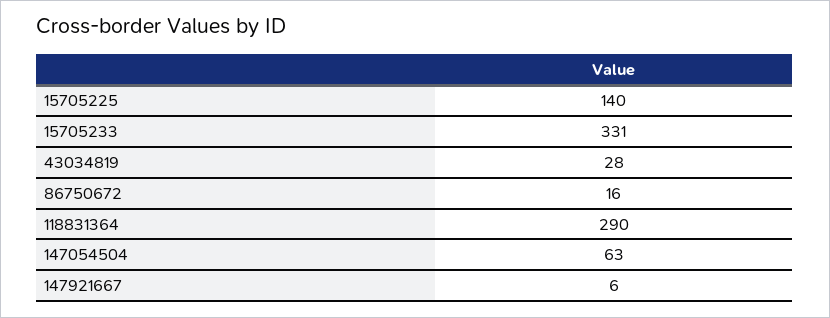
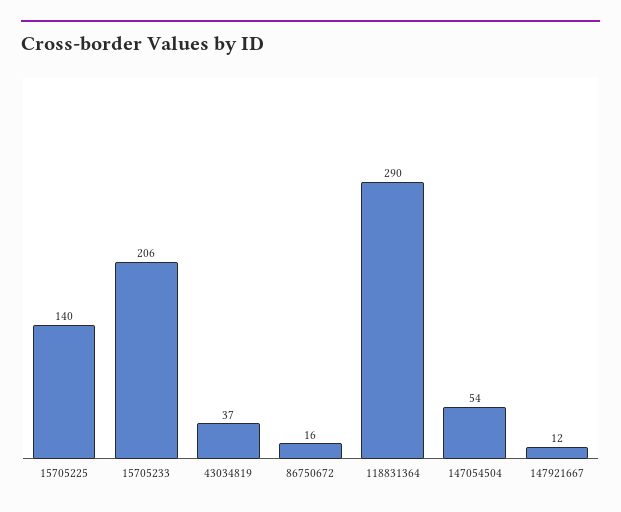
15705233: 331 -> 206
43034819: 28 -> 37
147054504: 63 -> 54
147921667: 6 -> 12

